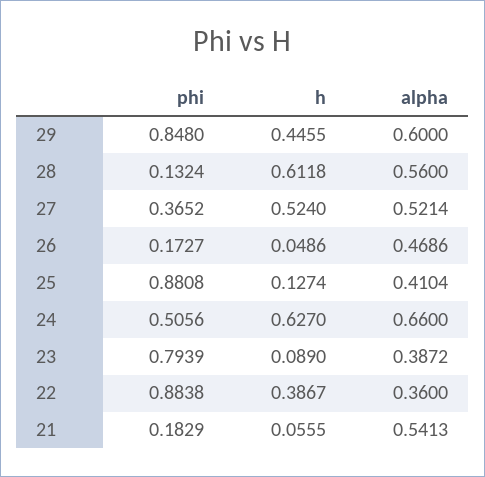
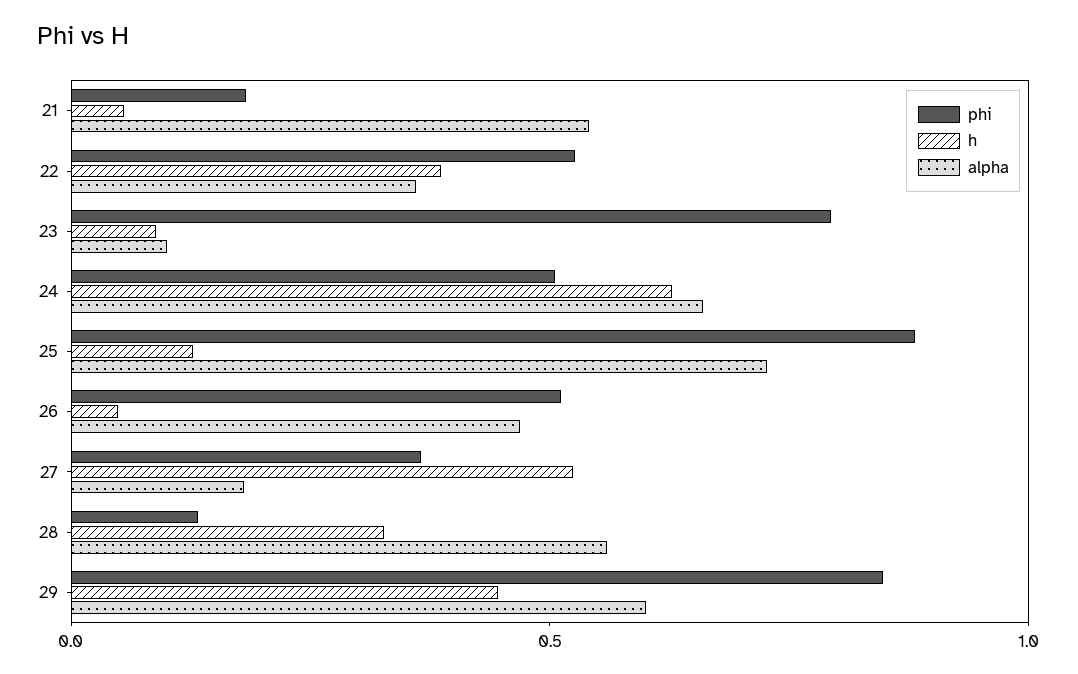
h, 28: 0.6118 -> 0.3
alpha, 27: 0.5214 -> 0.2
phi, 26: 0.1727 -> 0.5
alpha, 25: 0.4104 -> 0.7
alpha, 23: 0.3872 -> 0.1
phi, 22: 0.8838 -> 0.5

